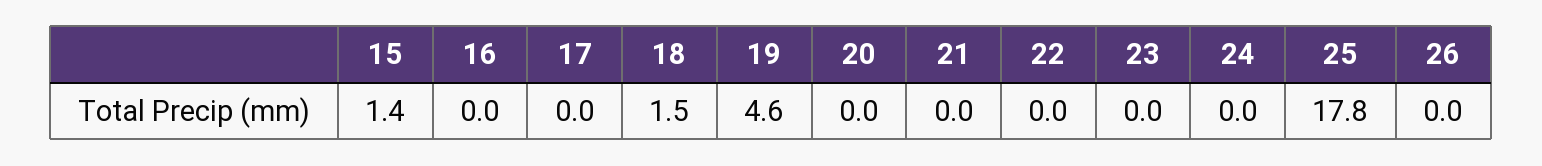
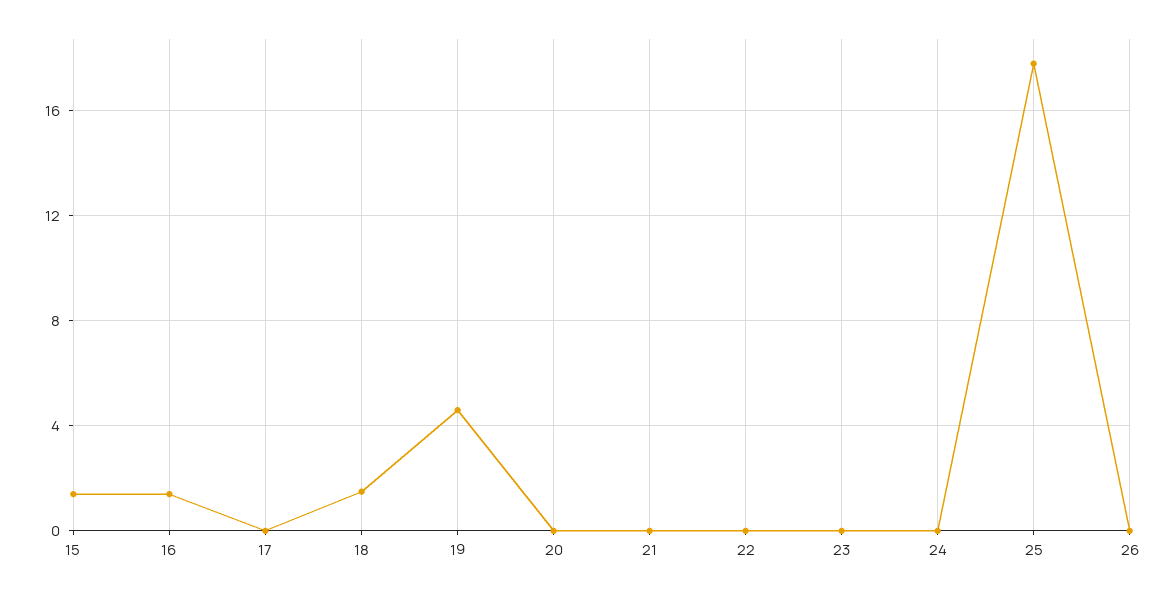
16: 0 -> 1.5

